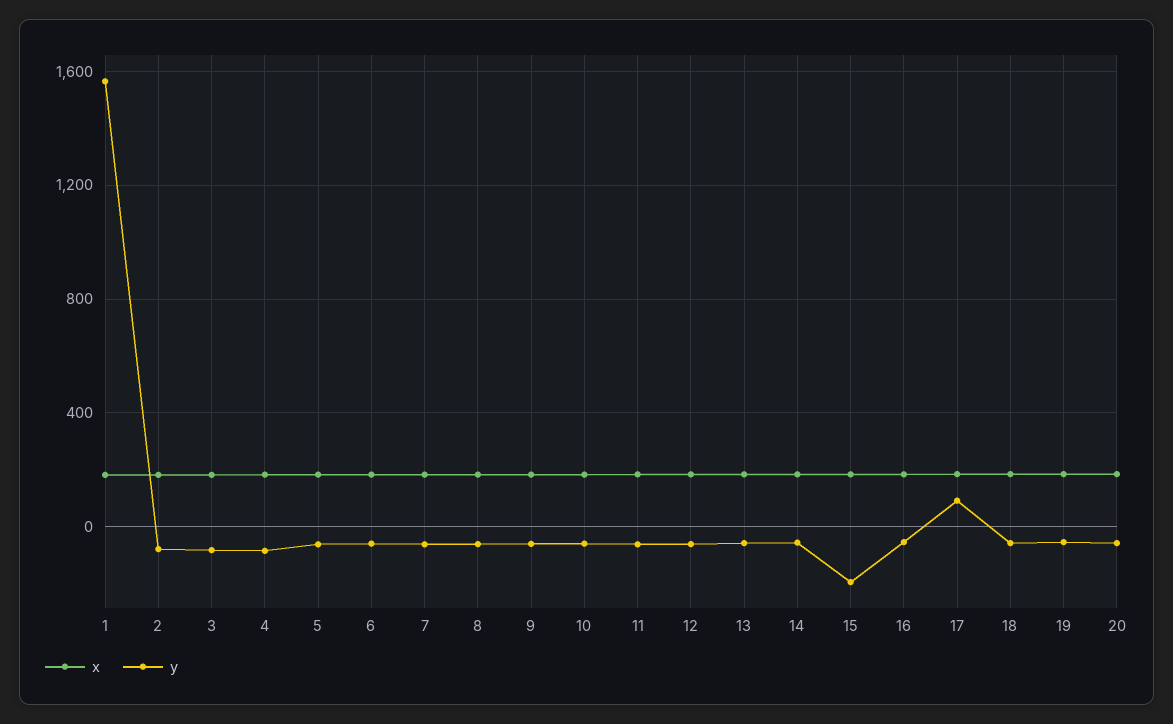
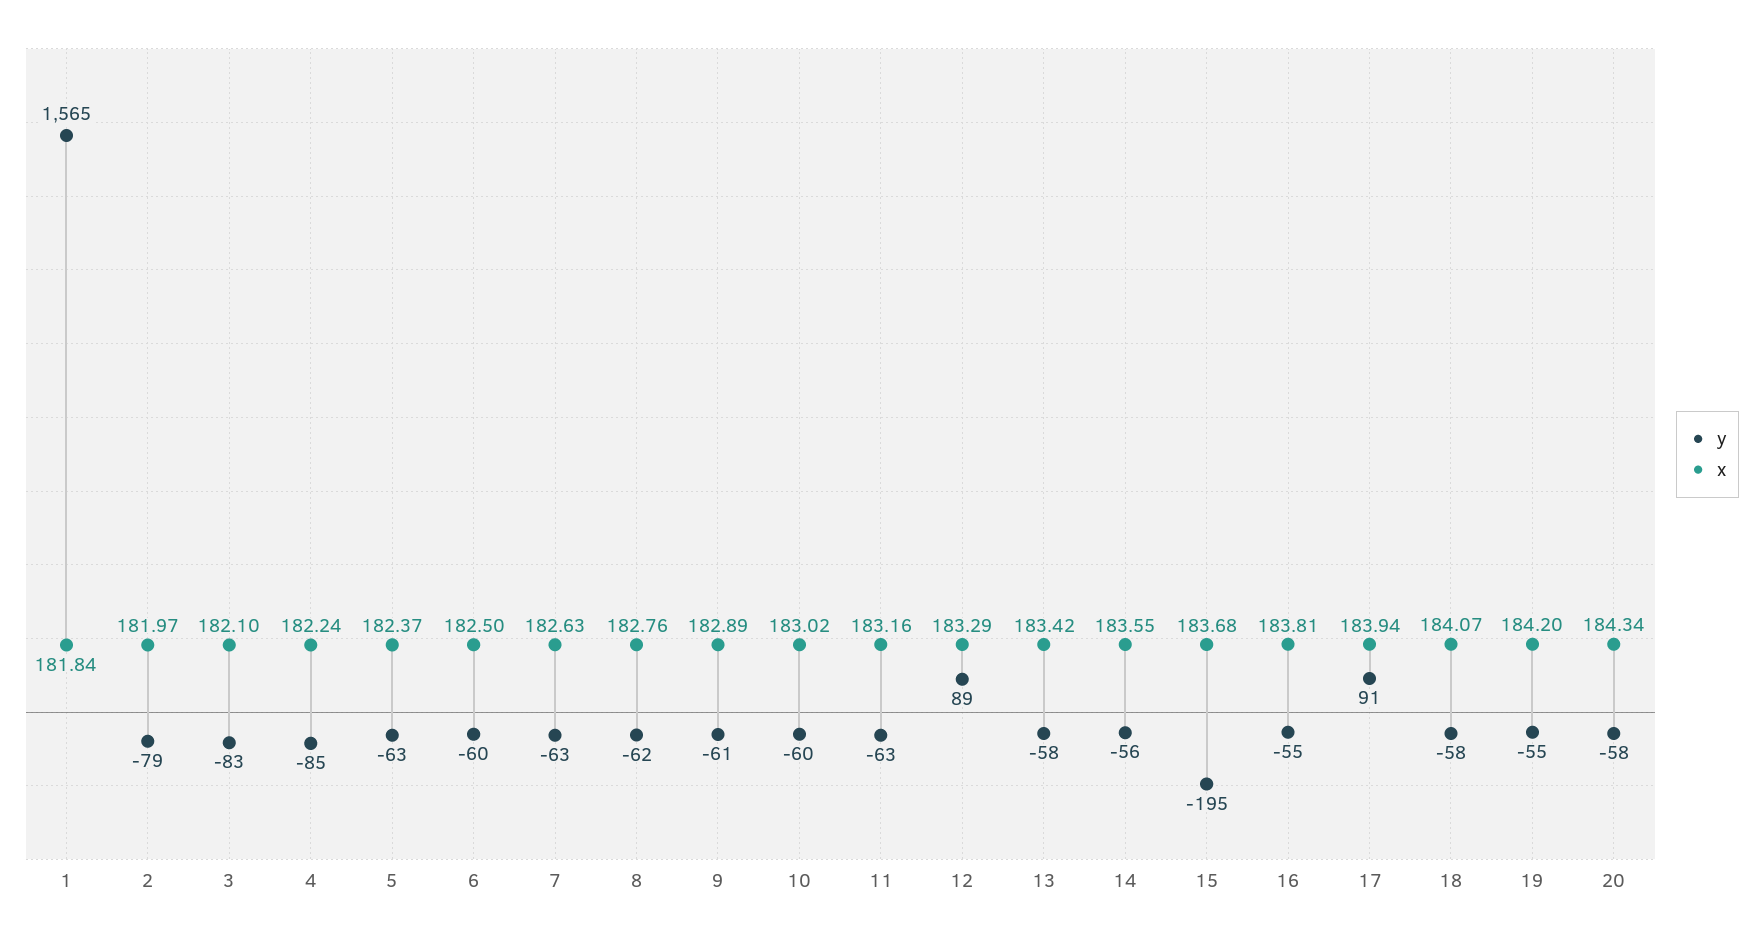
y, 12: -50 -> 89

